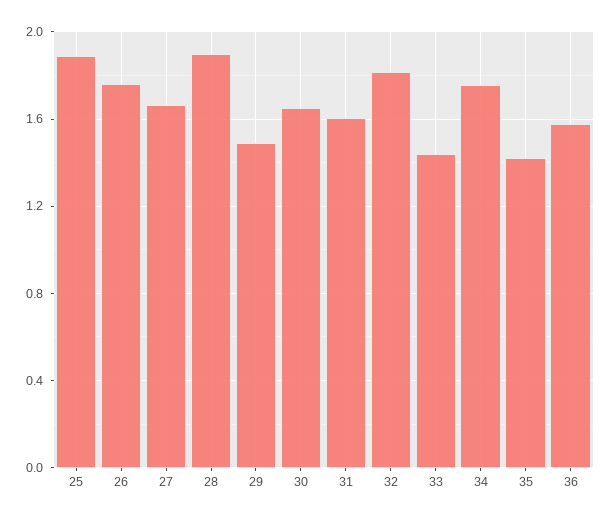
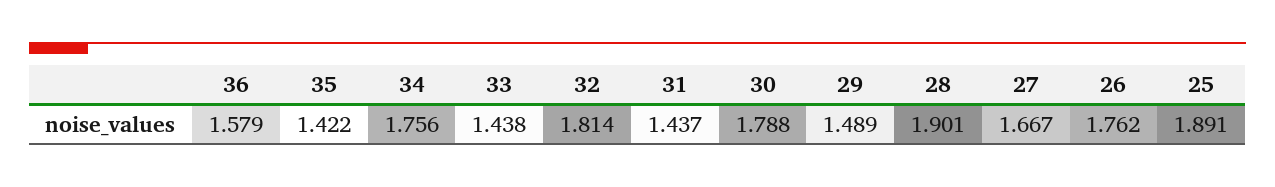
30: 1.65 -> 1.788
31: 1.6 -> 1.437

